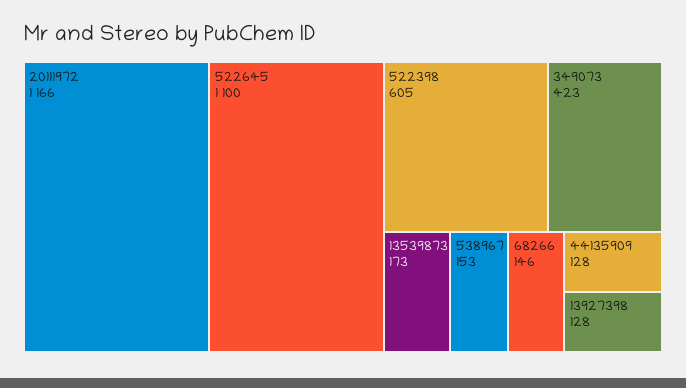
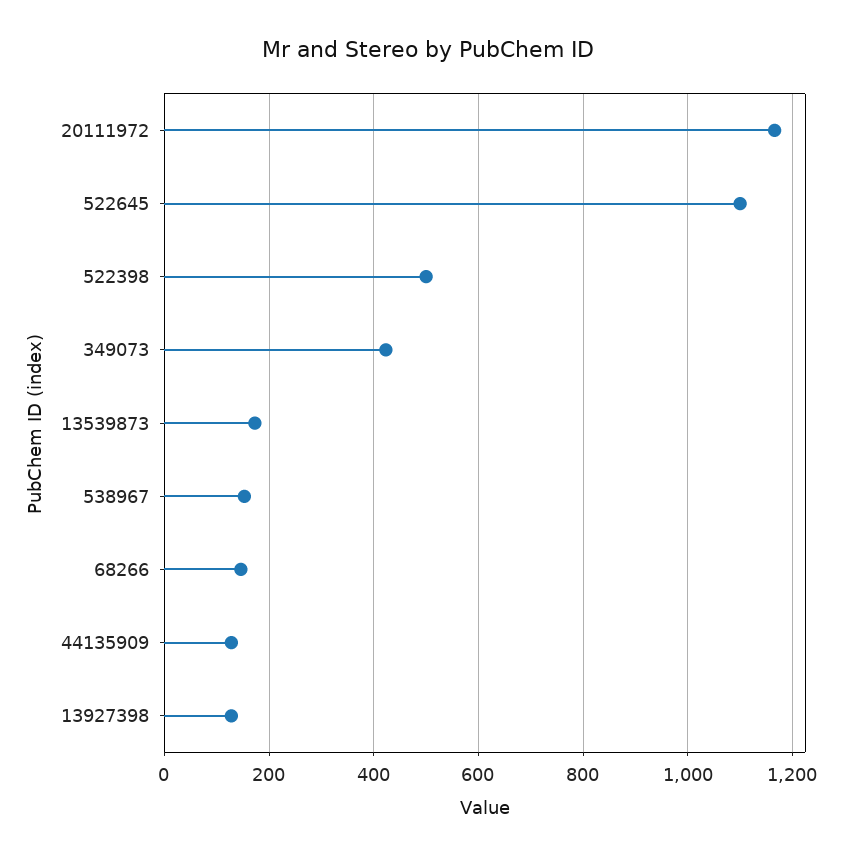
522398: 605 -> 500

